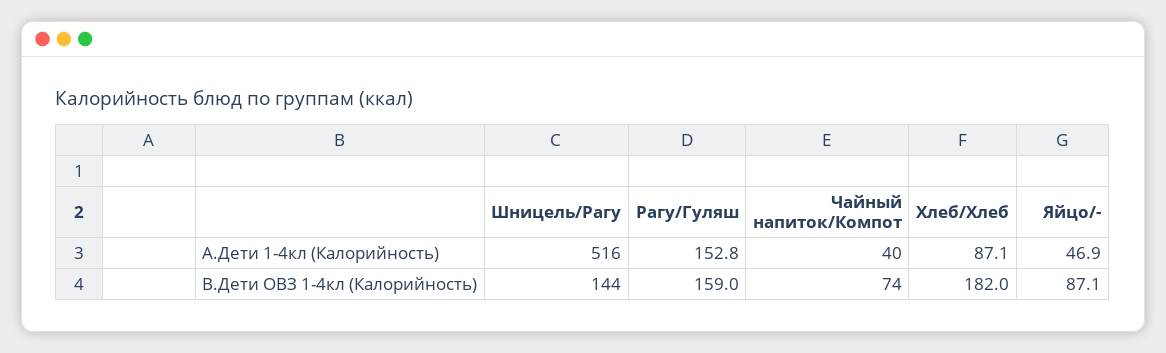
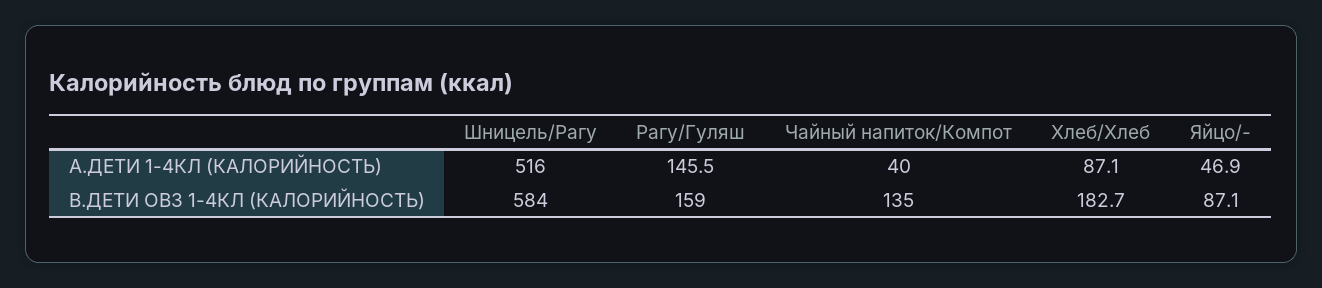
Рагу/Гуляш, А.Дети 1-4кл (Калорийность): 152.8 -> 145.5
Шницель/Рагу, В.Дети ОВЗ 1-4кл (Калорийность): 144 -> 584
Чайный напиток/Компот, В.Дети ОВЗ 1-4кл (Калорийность): 74 -> 135
Хлеб/Хлеб, В.Дети ОВЗ 1-4кл (Калорийность): 182 -> 182.7

